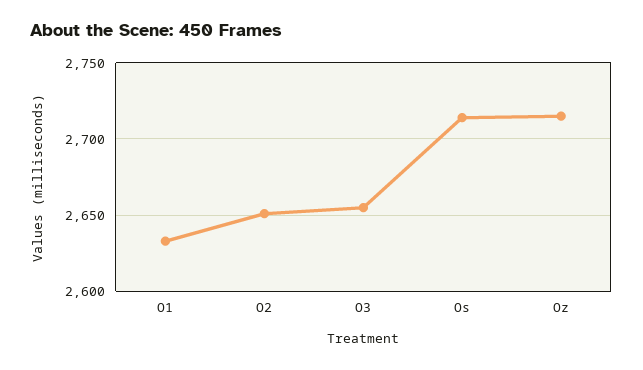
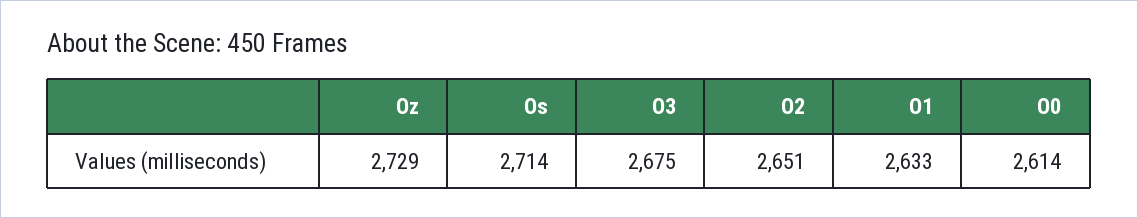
O3: 2655 -> 2675
Oz: 2715 -> 2729
O0: none -> 2614

